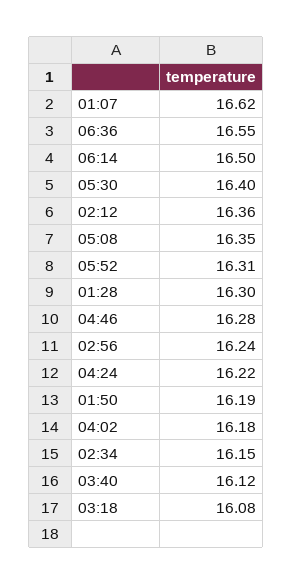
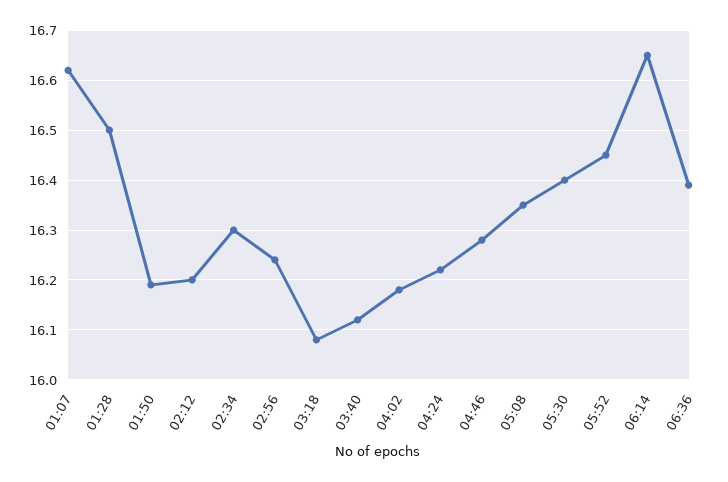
06:36: 16.55 -> 16.4
06:14: 16.5 -> 16.65
02:12: 16.36 -> 16.2
05:52: 16.31 -> 16.45
01:28: 16.3 -> 16.5
02:34: 16.15 -> 16.3

